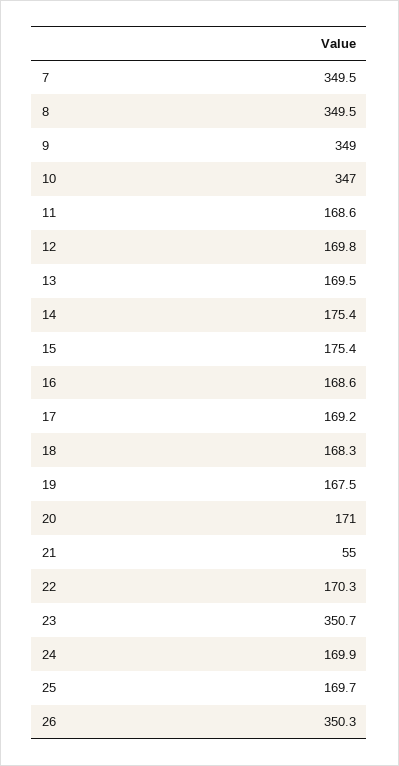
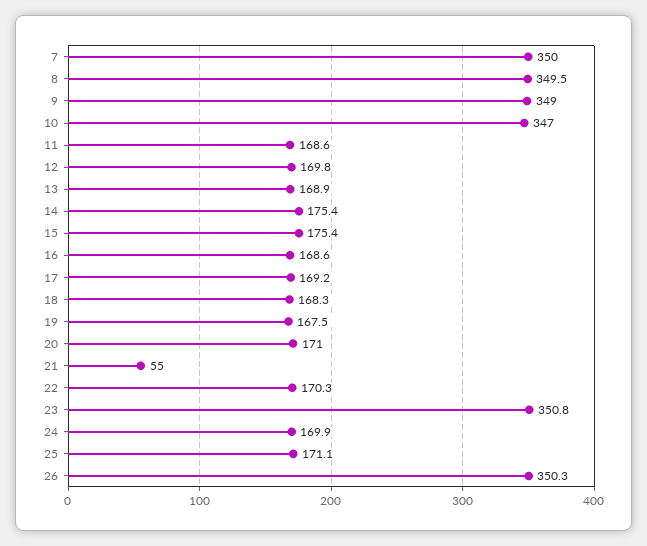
7: 349.5 -> 350
13: 169.5 -> 168.9
23: 350.7 -> 350.8
25: 169.7 -> 171.1

